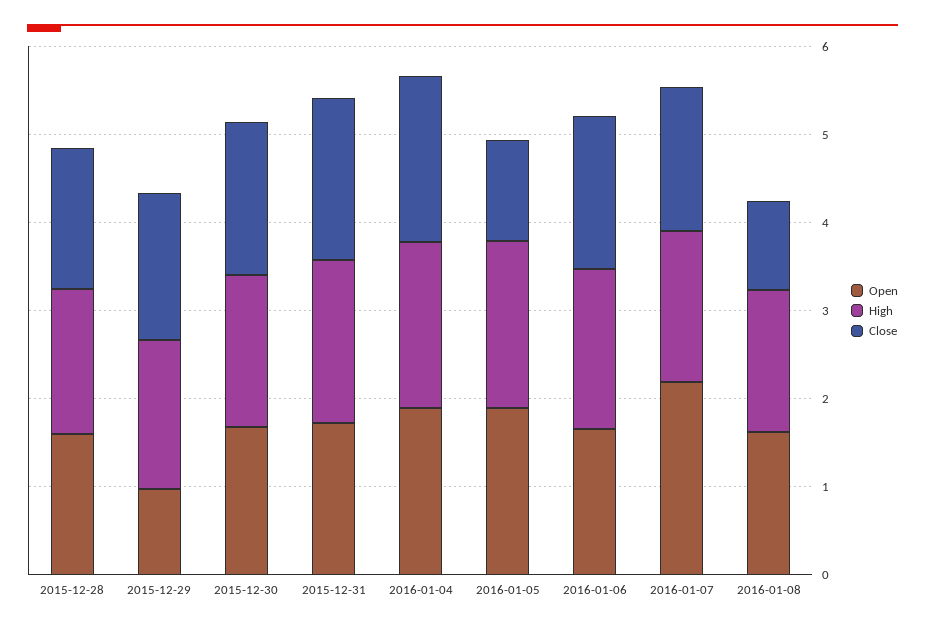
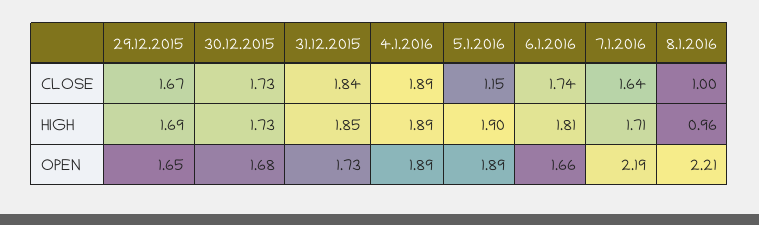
Open, 2015-12-28: 1.6 -> none
High, 2015-12-28: 1.6 -> none
Close, 2015-12-28: 1.6 -> none
Open, 2015-12-29: 1 -> 1.65
Open, 2016-01-08: 1.6 -> 2.21
High, 2016-01-08: 1.6 -> 0.96

